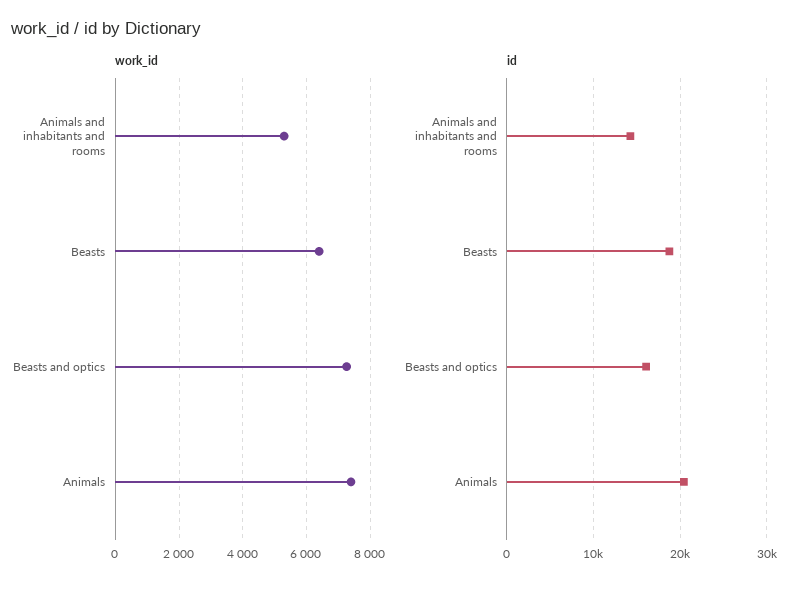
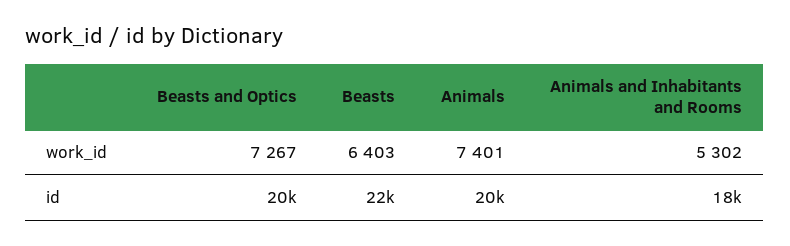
id, Animals and inhabitants and rooms: 14000 -> 18000
id, Beasts: 19000 -> 22000
id, Beasts and optics: 16000 -> 20000

